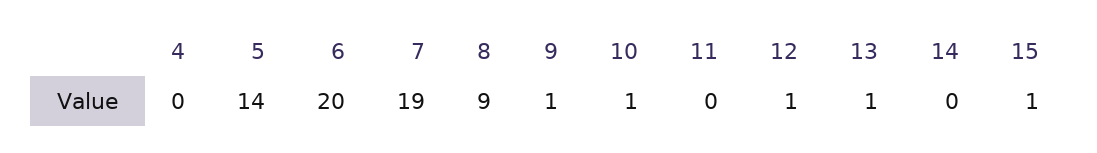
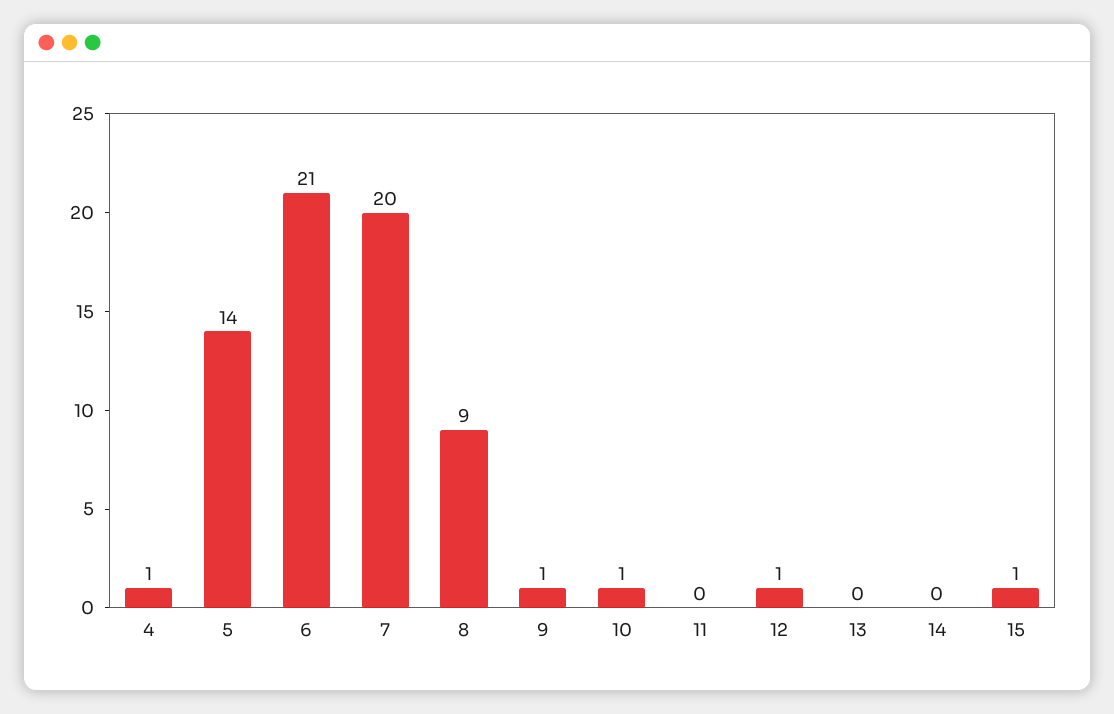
4: 0 -> 1
6: 20 -> 21
7: 19 -> 20
13: 1 -> 0

